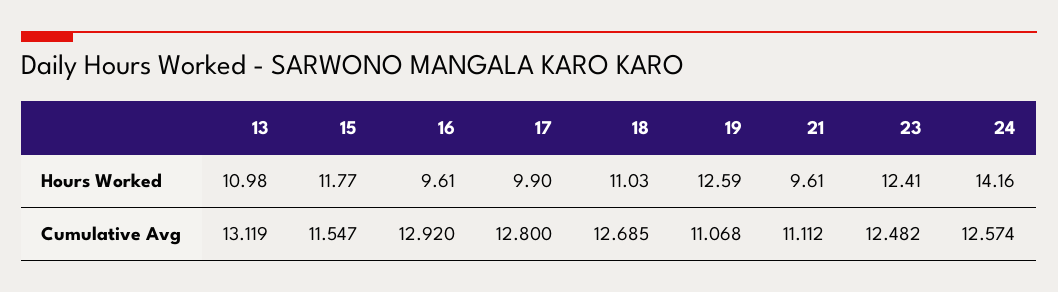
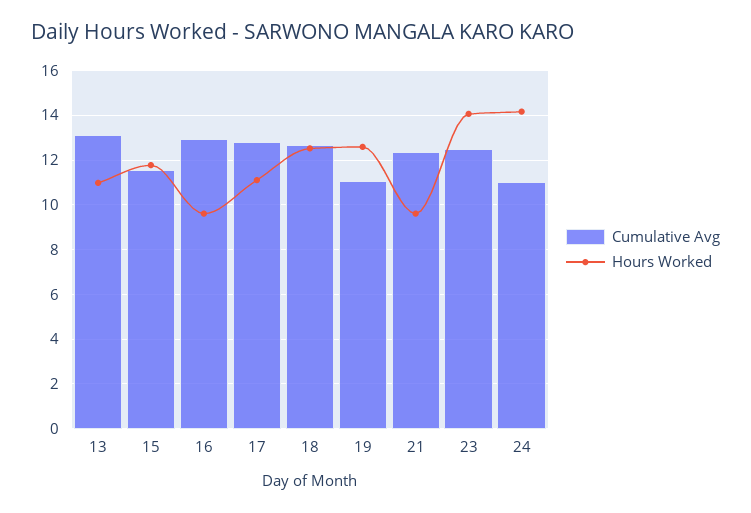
Hours Worked, 17: 9.9 -> 11
Hours Worked, 18: 11.03 -> 12.5
Hours Worked, 23: 12.41 -> 14
Cumulative Avg, 21: 11.112 -> 12.5
Cumulative Avg, 24: 12.574 -> 11

